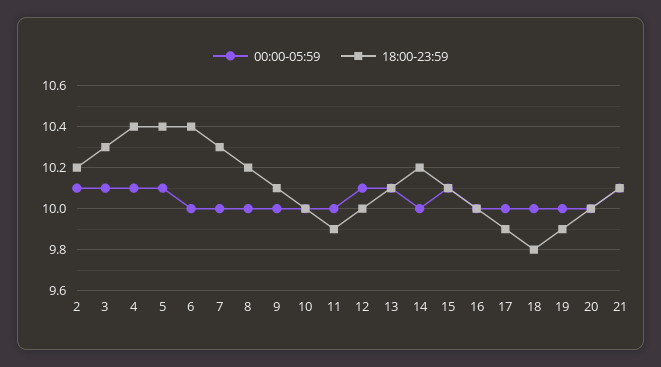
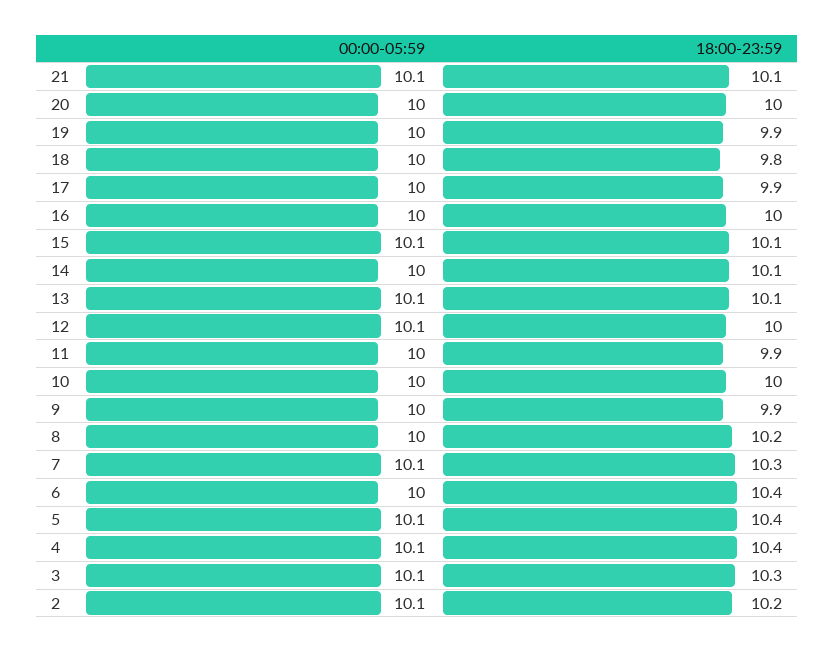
00:00-05:59, 7: 10 -> 10.1
18:00-23:59, 9: 10.1 -> 9.9
18:00-23:59, 14: 10.2 -> 10.1

